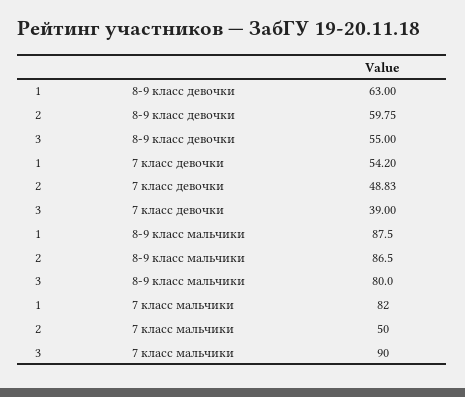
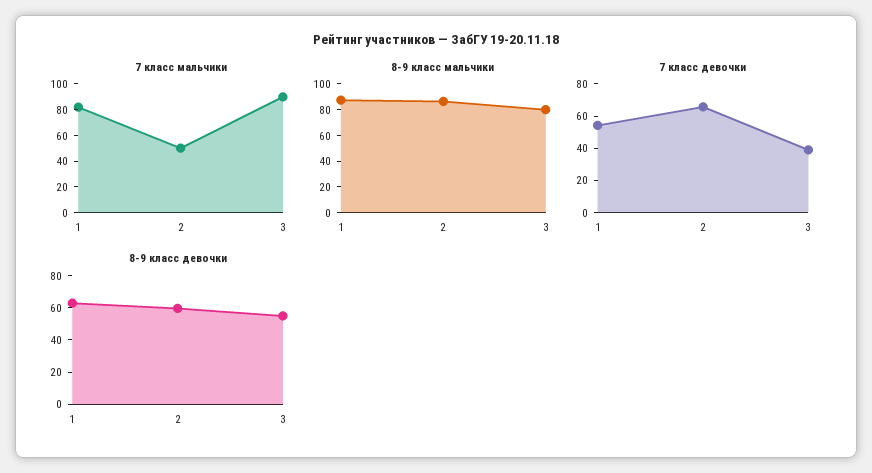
7 класс девочки, 2: 48.83 -> 65

